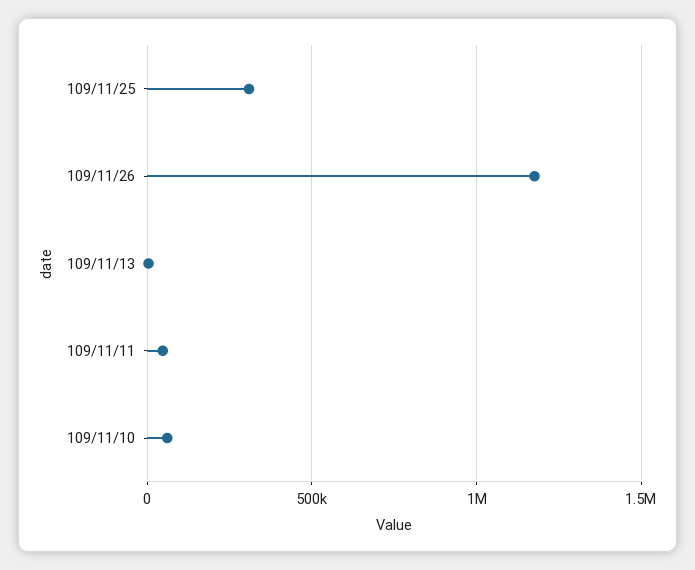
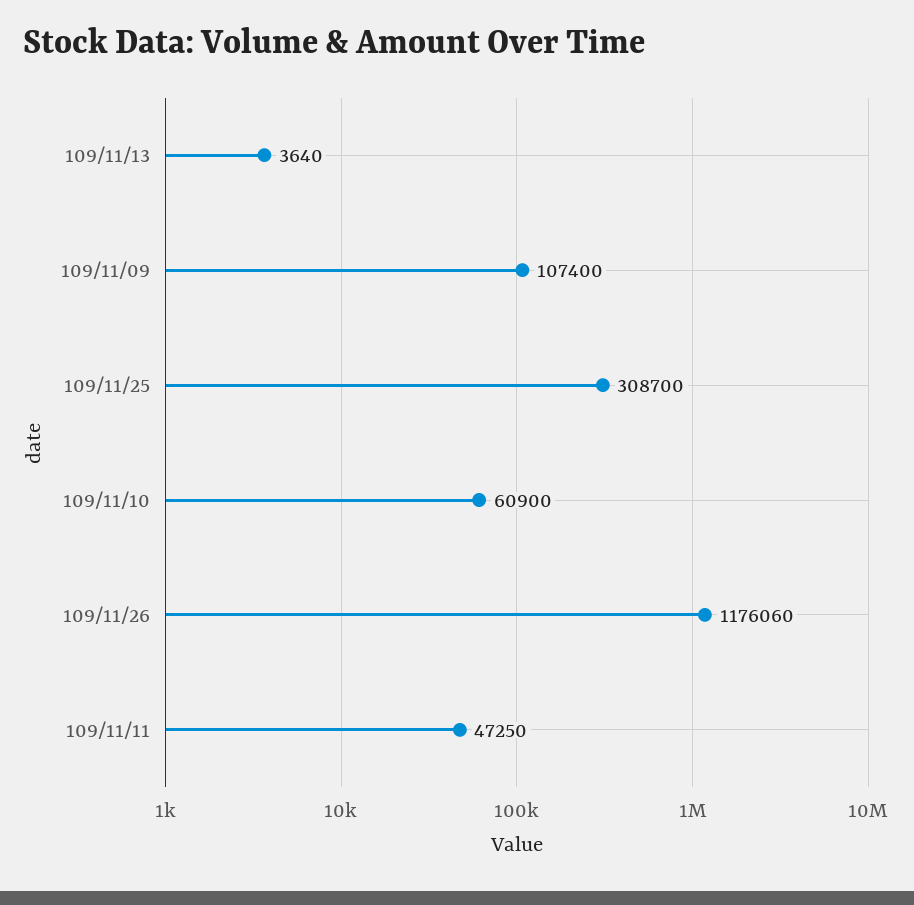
109/11/09: none -> 107400

